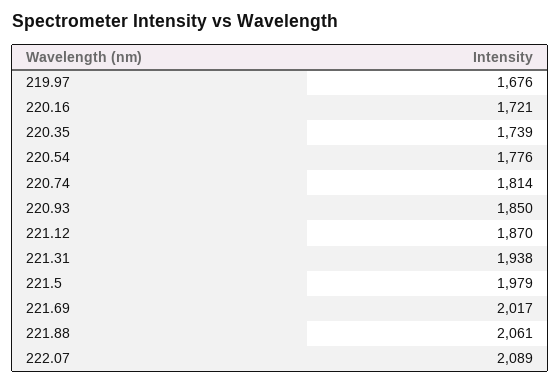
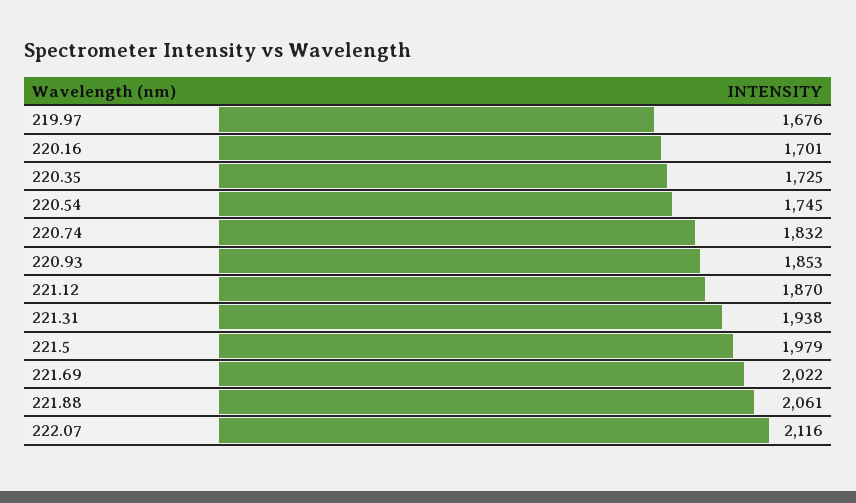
220.16: 1721 -> 1701
220.35: 1739 -> 1725
220.54: 1776 -> 1745
220.74: 1814 -> 1832
220.93: 1850 -> 1853
221.69: 2017 -> 2022
222.07: 2089 -> 2116

